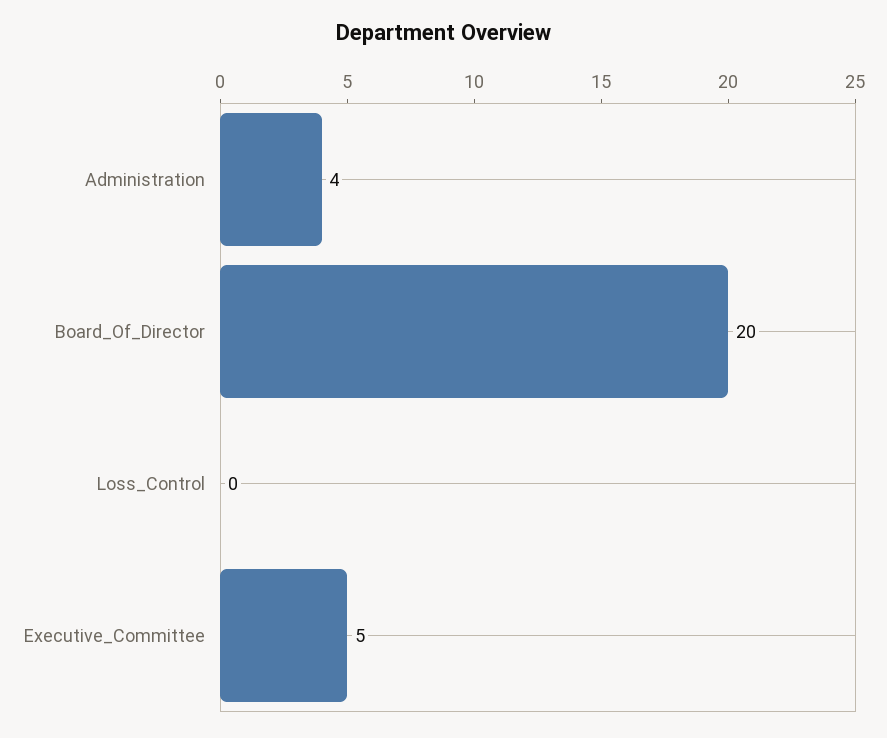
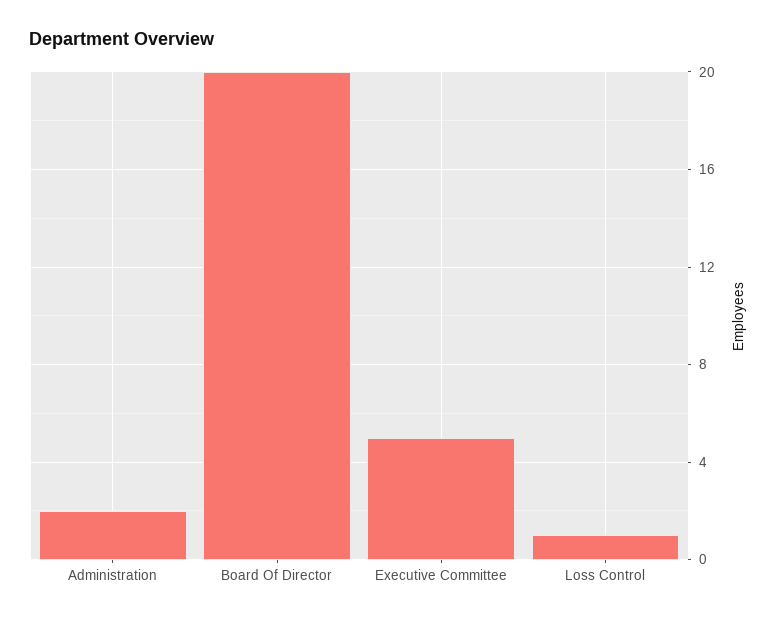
Administration: 4 -> 2
Loss_Control: 0 -> 1

